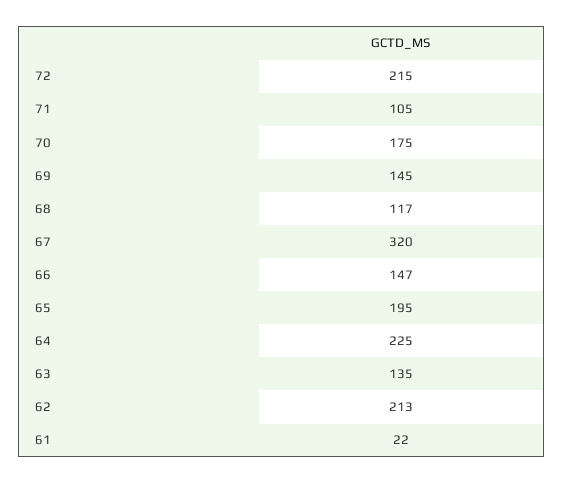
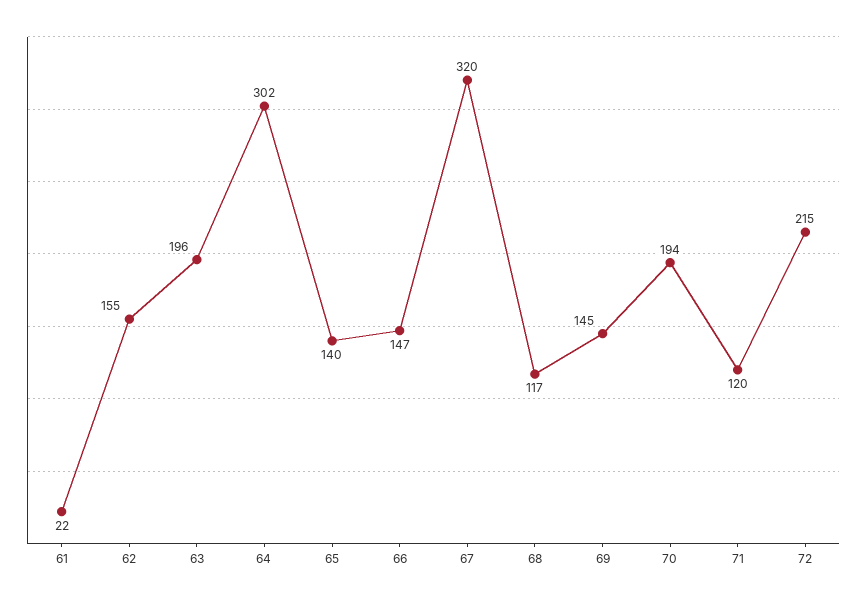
71: 105 -> 120
70: 175 -> 194
65: 195 -> 140
64: 225 -> 302
63: 135 -> 196
62: 213 -> 155

